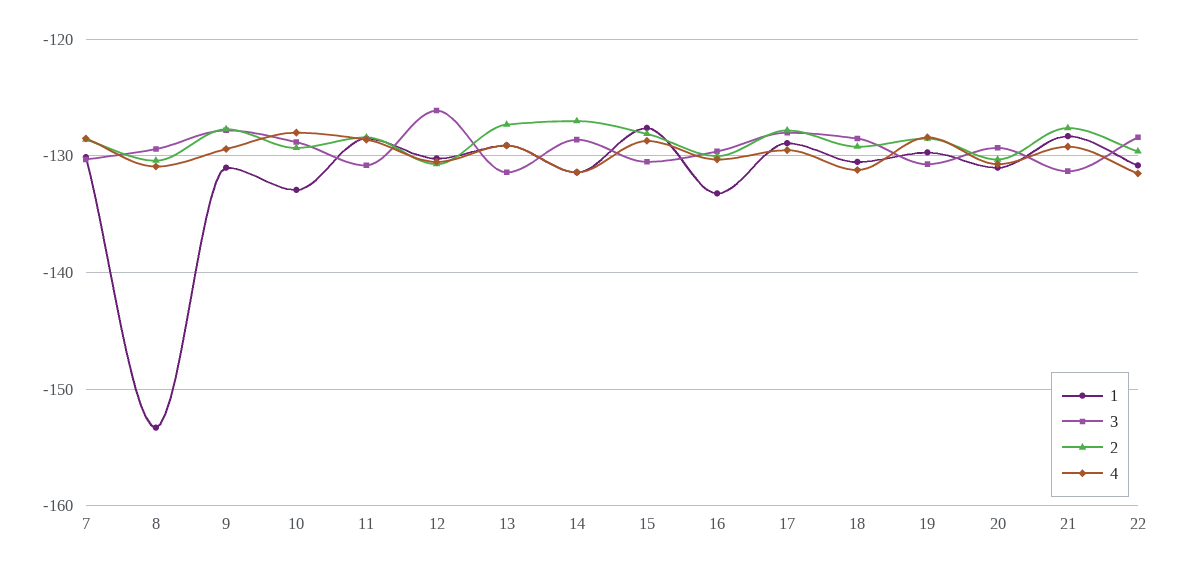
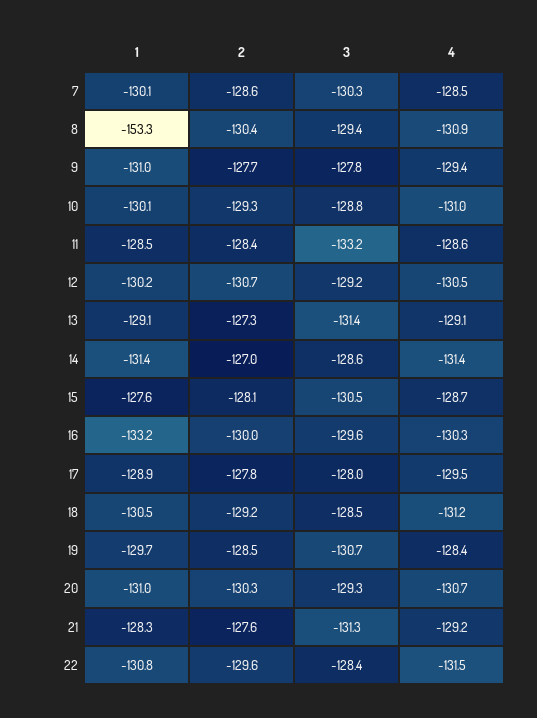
1, 10: -133 -> -130.1
4, 10: -128 -> -131
3, 11: -131 -> -133.2
3, 12: -126 -> -129.2

